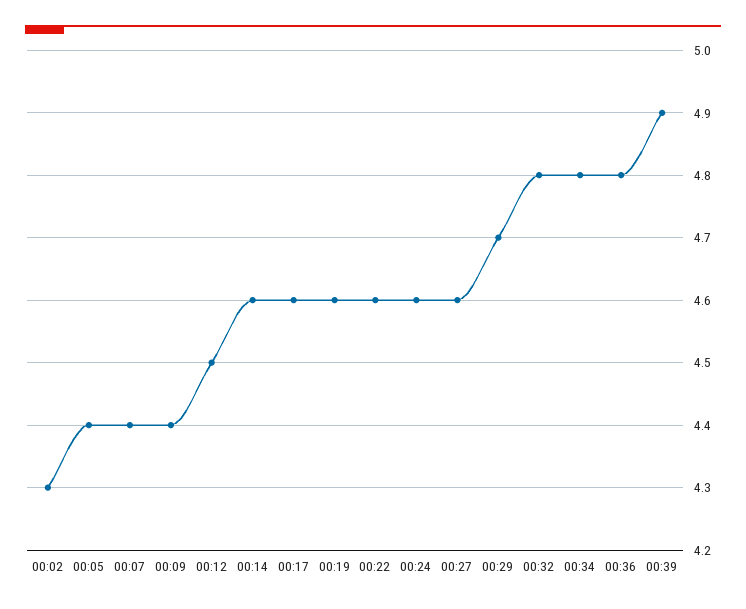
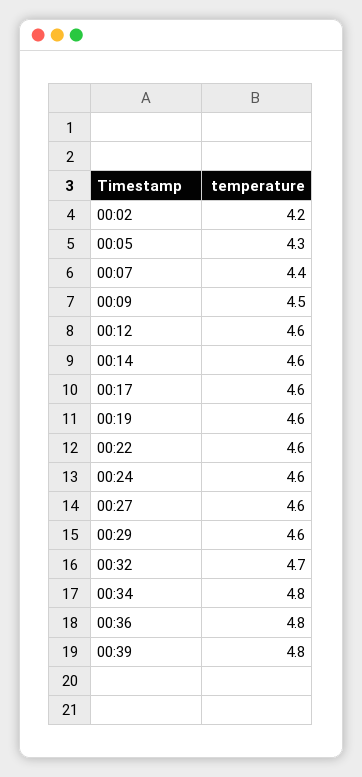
00:02: 4.3 -> 4.2
00:05: 4.4 -> 4.3
00:09: 4.4 -> 4.5
00:12: 4.5 -> 4.6
00:29: 4.7 -> 4.6
00:32: 4.8 -> 4.7
00:39: 4.9 -> 4.8

